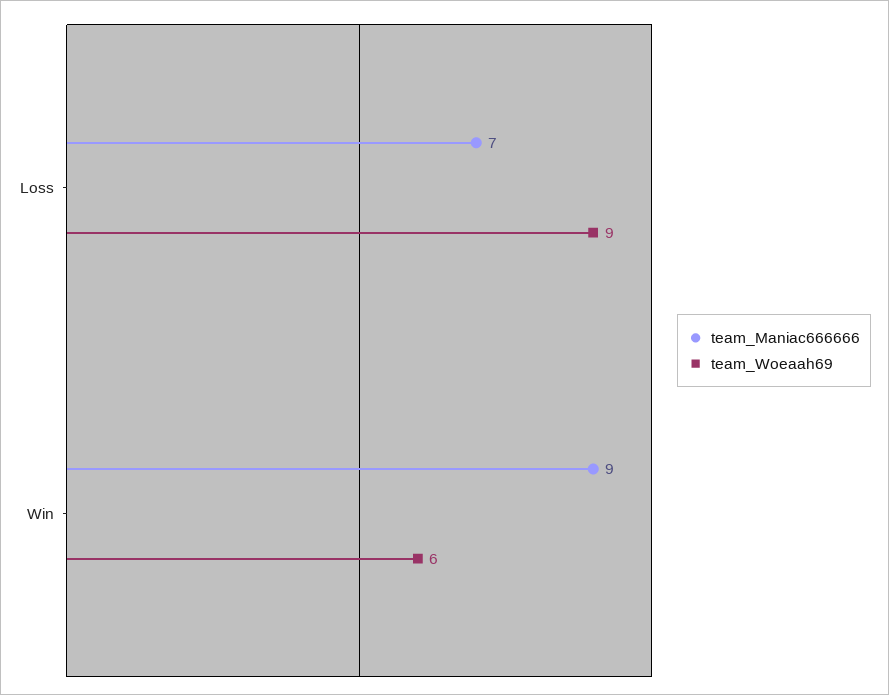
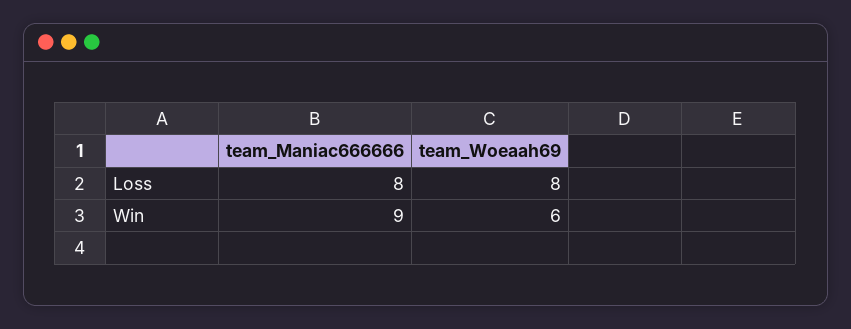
team_Maniac666666, Loss: 7 -> 8
team_Woeaah69, Loss: 9 -> 8

